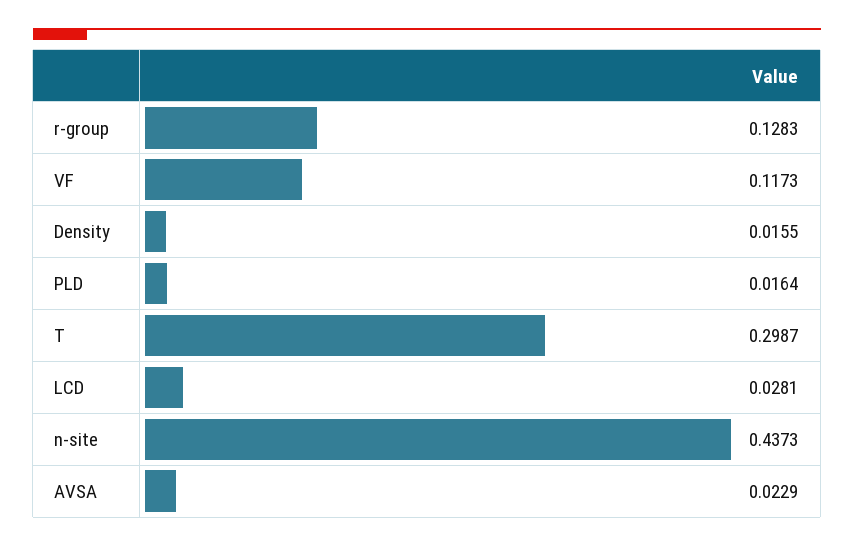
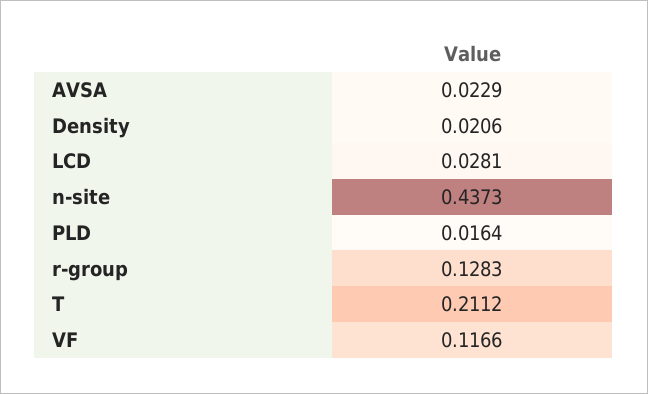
VF: 0.1173 -> 0.1166
Density: 0.0155 -> 0.0206
T: 0.2987 -> 0.2112

